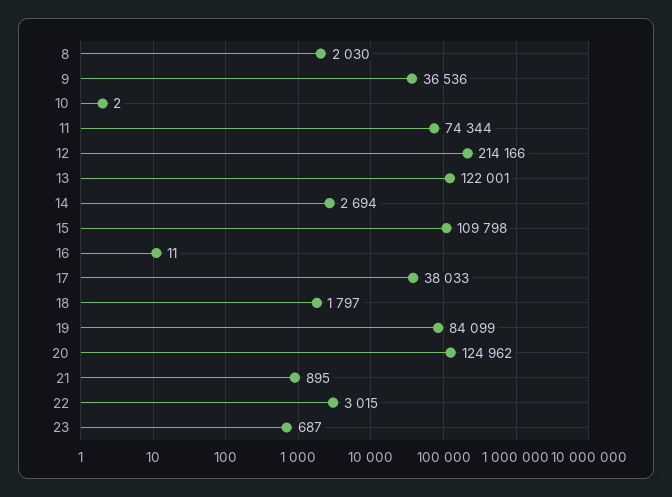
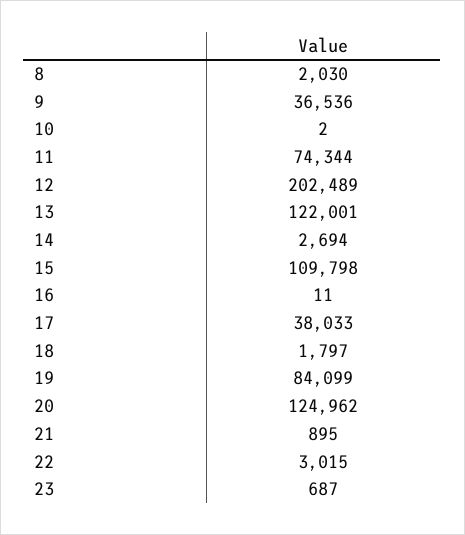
12: 214166 -> 202489

